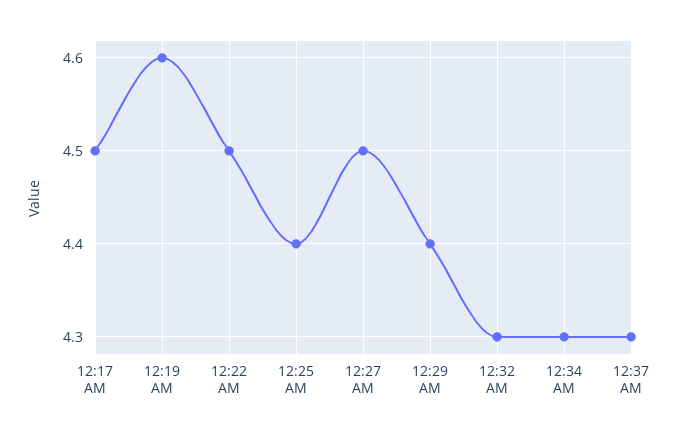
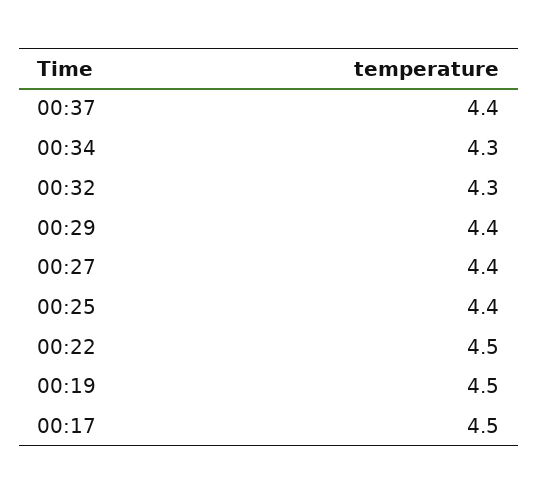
12:19 AM: 4.6 -> 4.5
12:27 AM: 4.5 -> 4.4
12:37 AM: 4.3 -> 4.4

